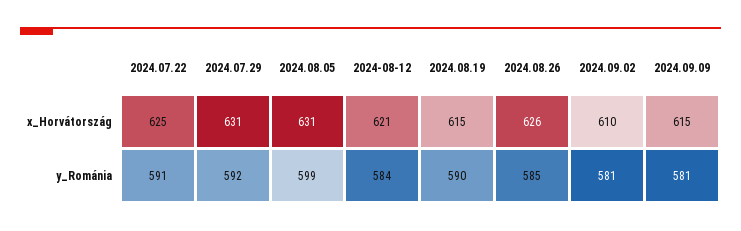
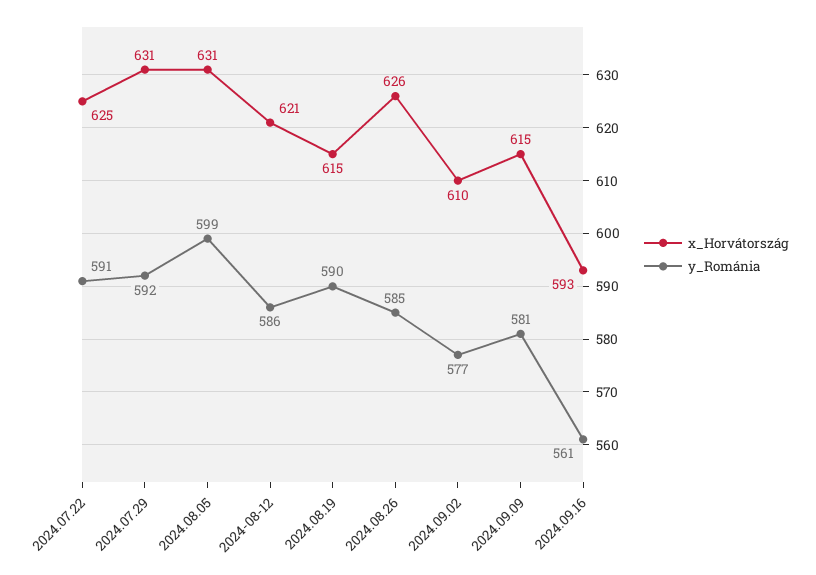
y_Románia, 2024-08-12: 584 -> 586
y_Románia, 2024.09.02: 581 -> 577
x_Horvátország, 2024.09.16: none -> 593
y_Románia, 2024.09.16: none -> 561

